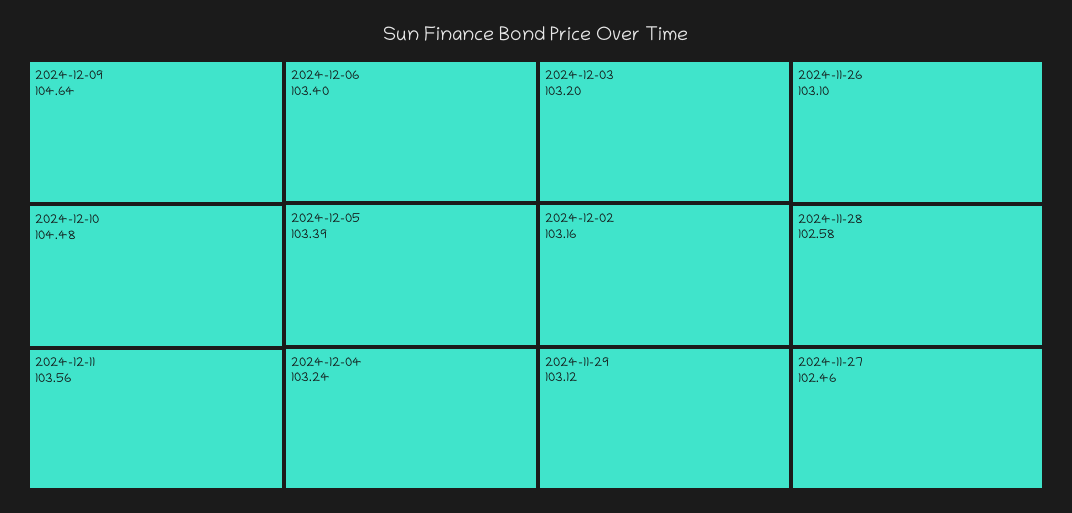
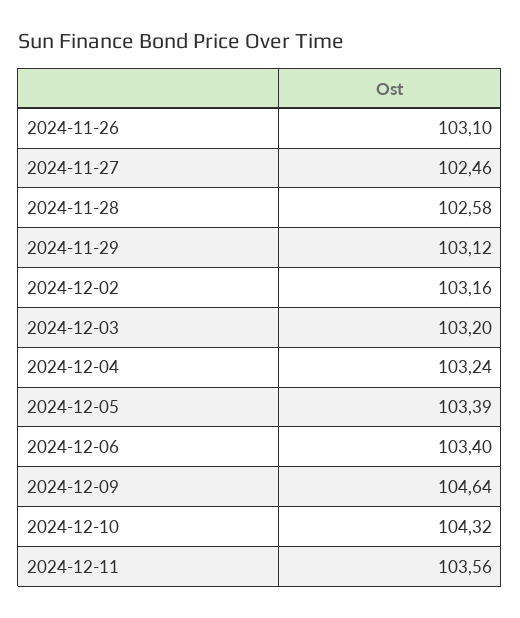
2024-12-10: 104.48 -> 104.32

